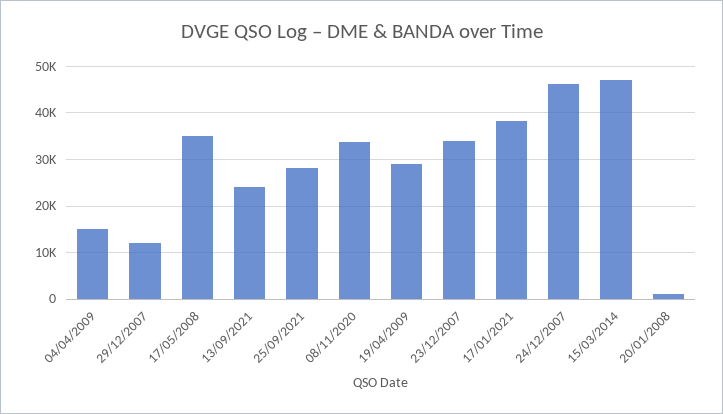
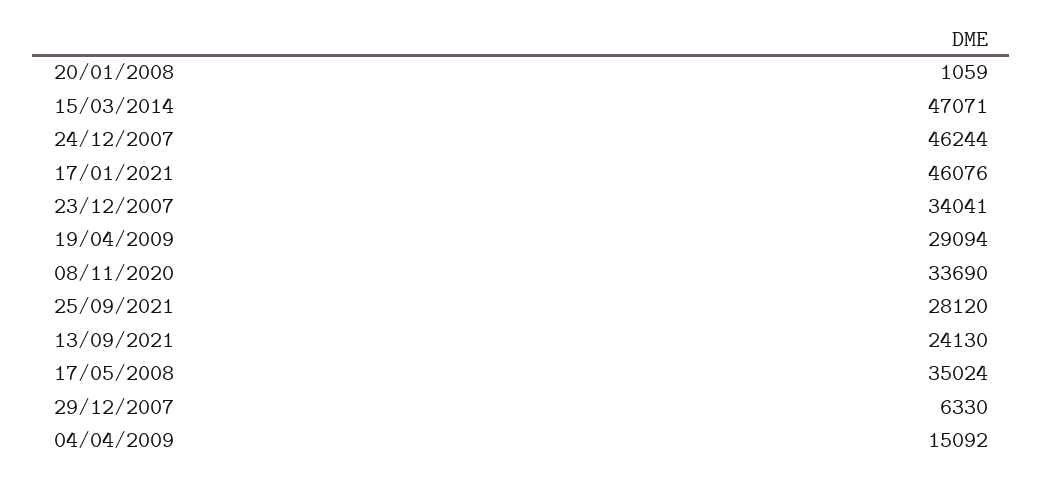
29/12/2007: 12000 -> 6330
17/01/2021: 38000 -> 46076

